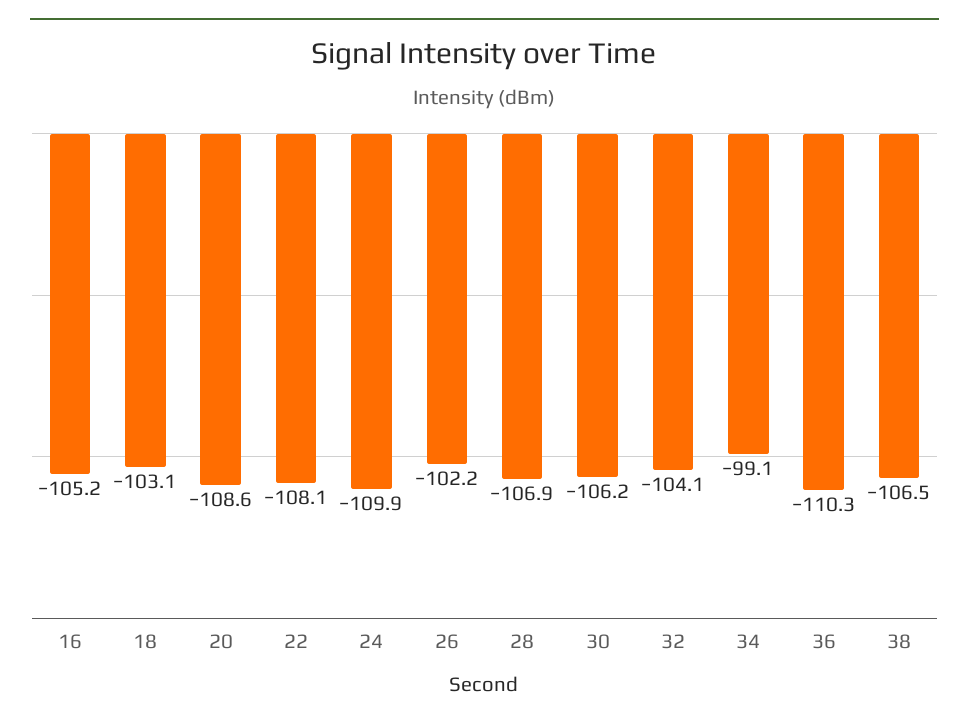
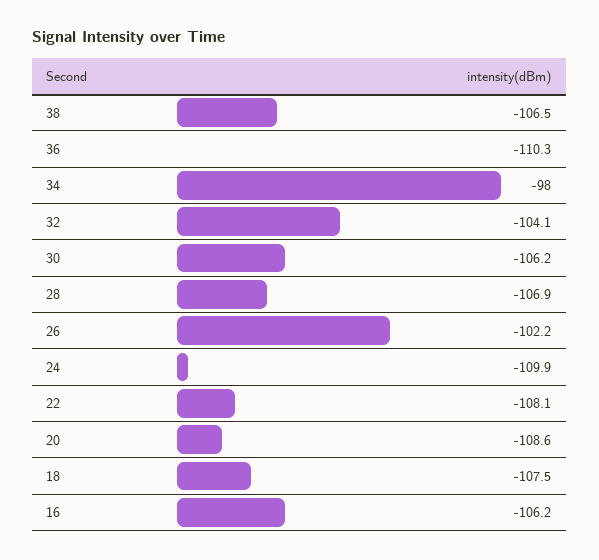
16: -105.2 -> -106.2
18: -103.1 -> -107.5
34: -99.1 -> -98

